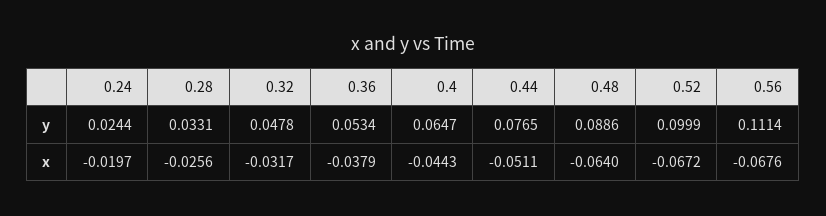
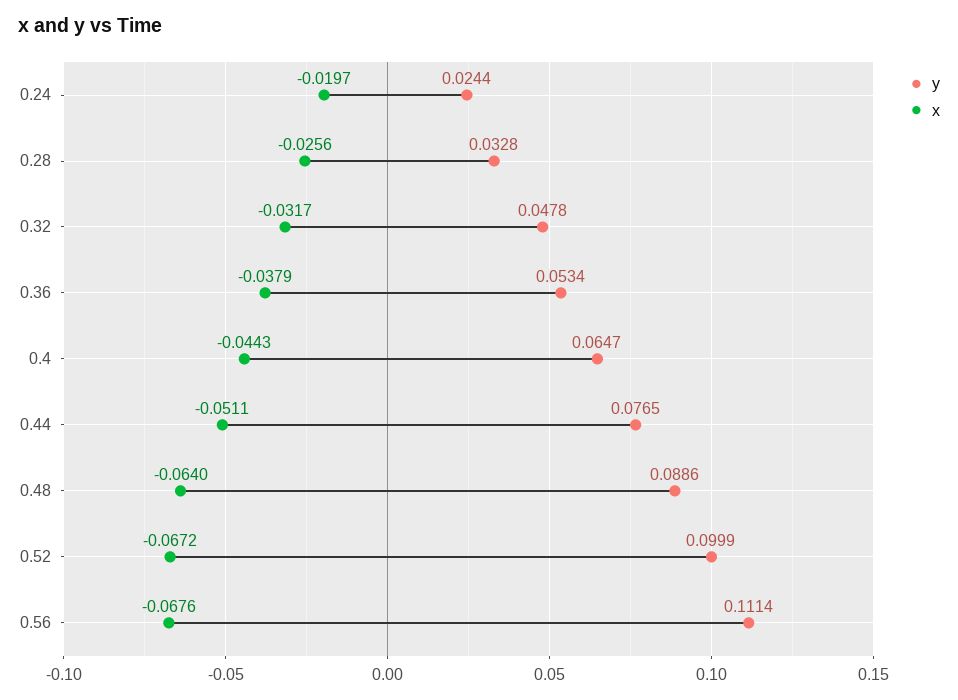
y, 0.28: 0.0331 -> 0.0328

